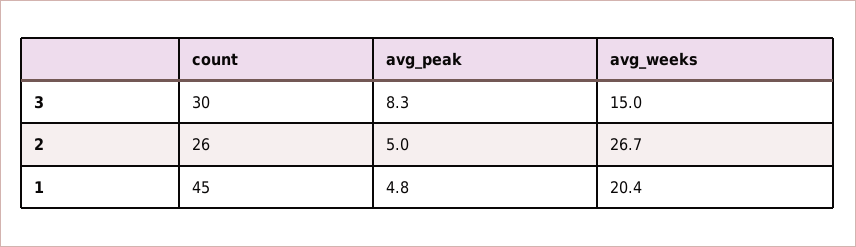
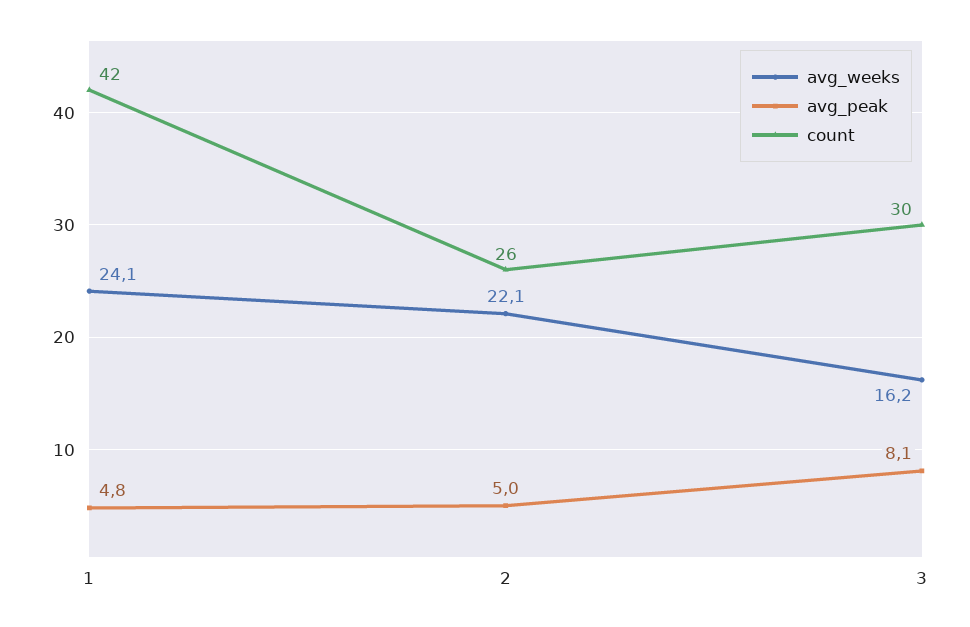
avg_peak, 3: 8.3 -> 8.1
avg_weeks, 3: 15 -> 16.2
avg_weeks, 2: 26.7 -> 22.1
count, 1: 45 -> 42
avg_weeks, 1: 20.4 -> 24.1

